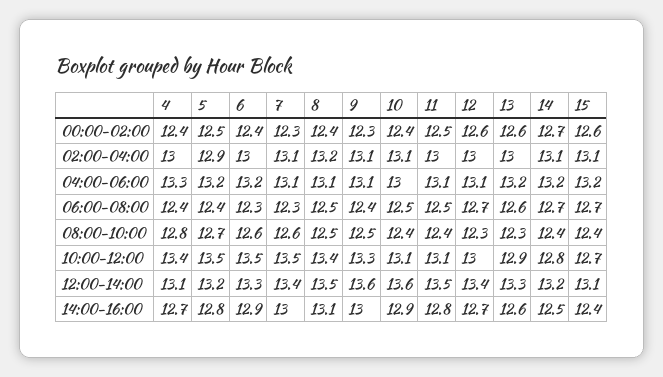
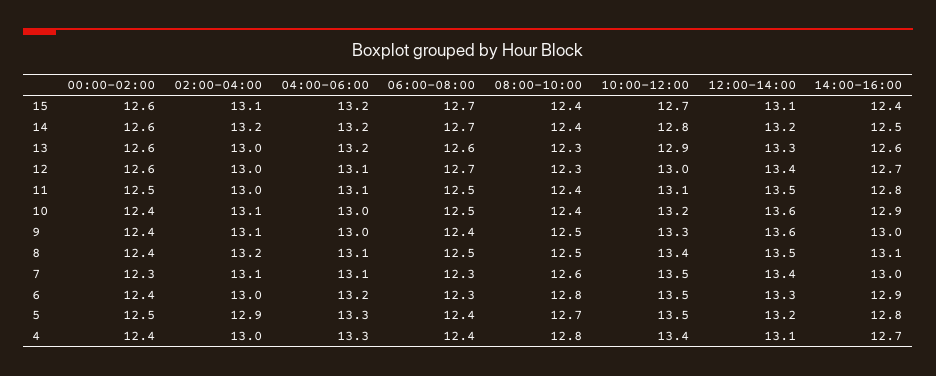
9, 00:00-02:00: 12.3 -> 12.4
14, 00:00-02:00: 12.7 -> 12.6
14, 02:00-04:00: 13.1 -> 13.2
5, 04:00-06:00: 13.2 -> 13.3
9, 04:00-06:00: 13.1 -> 13
6, 08:00-10:00: 12.6 -> 12.8
10, 10:00-12:00: 13.1 -> 13.2

